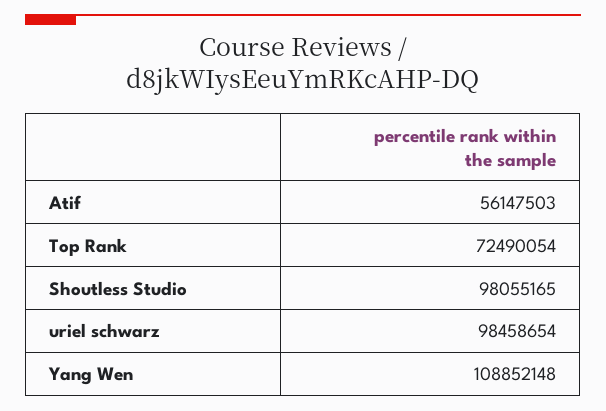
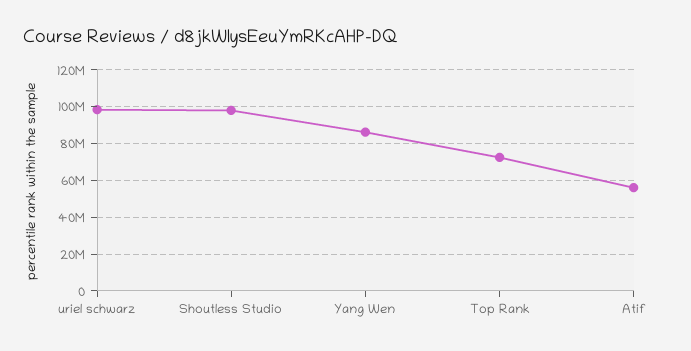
Yang Wen: 108852148 -> 85000000

